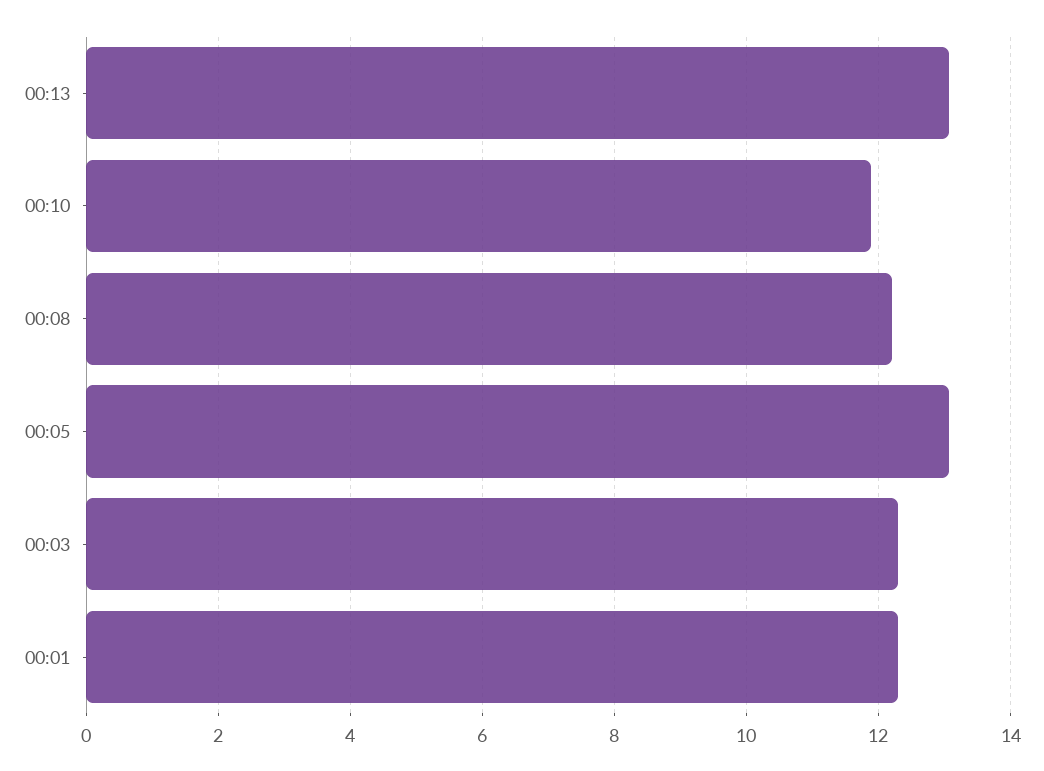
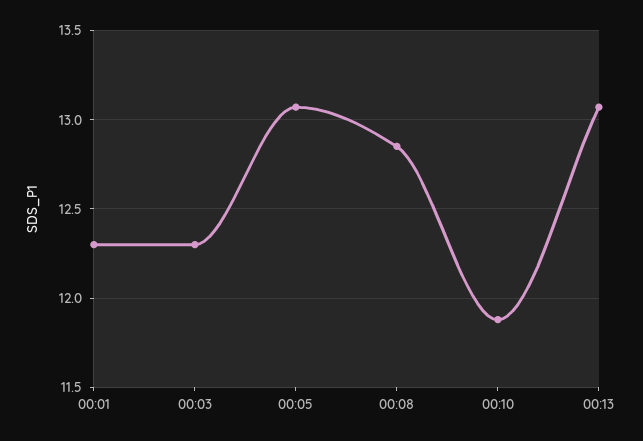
00:08: 12.2 -> 12.85

